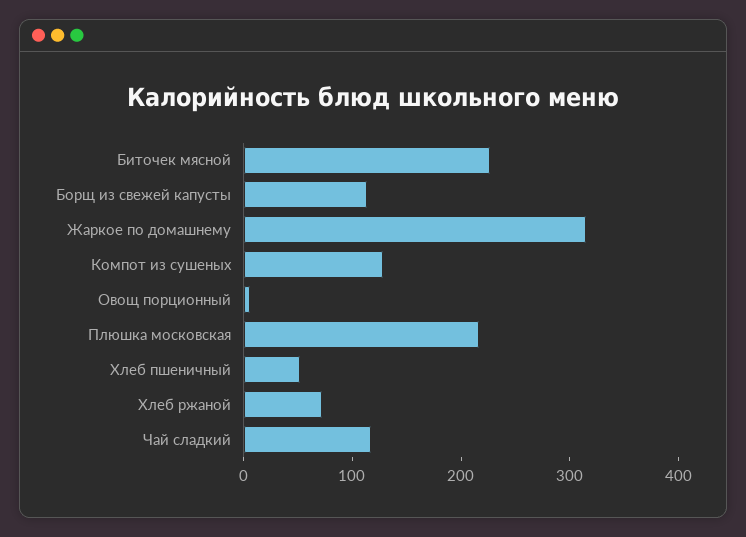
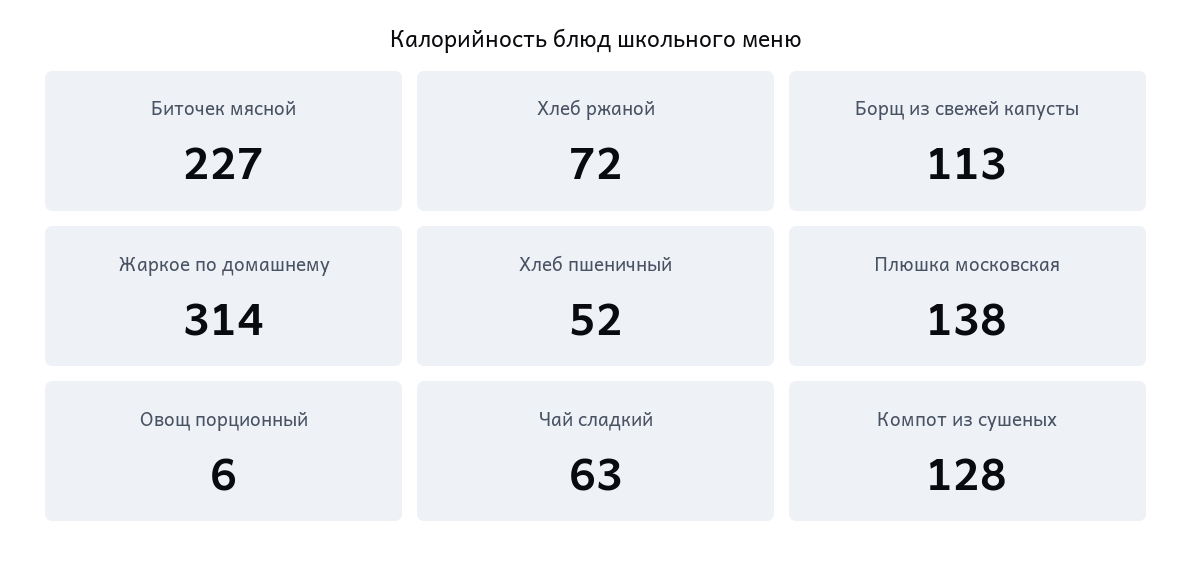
Плюшка московская: 220 -> 138
Чай сладкий: 120 -> 63

